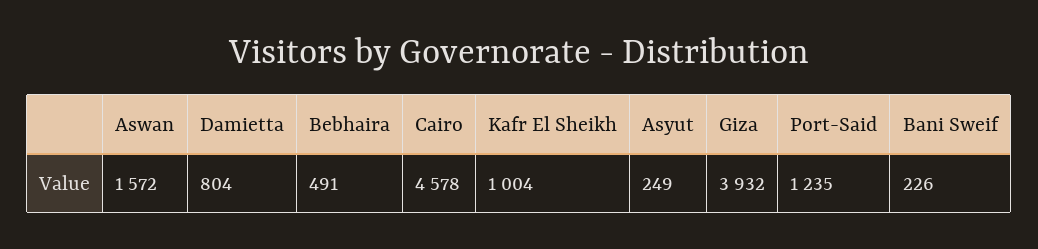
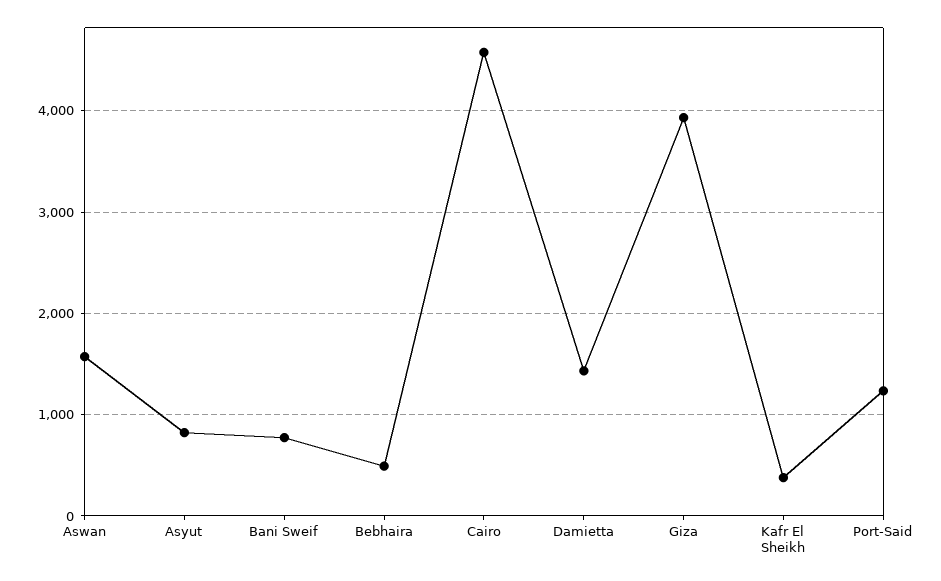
Damietta: 804 -> 1400
Kafr El Sheikh: 1004 -> 400
Asyut: 249 -> 800
Bani Sweif: 226 -> 800

